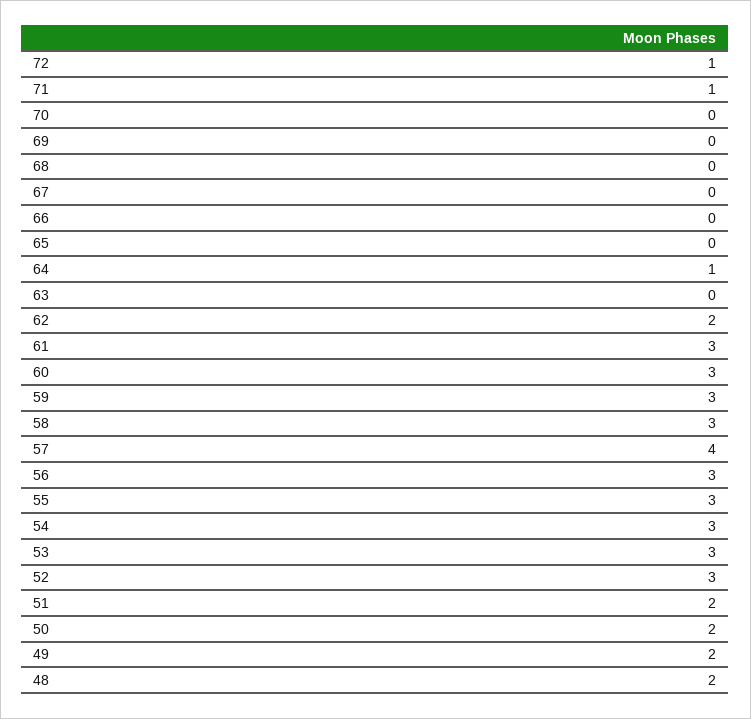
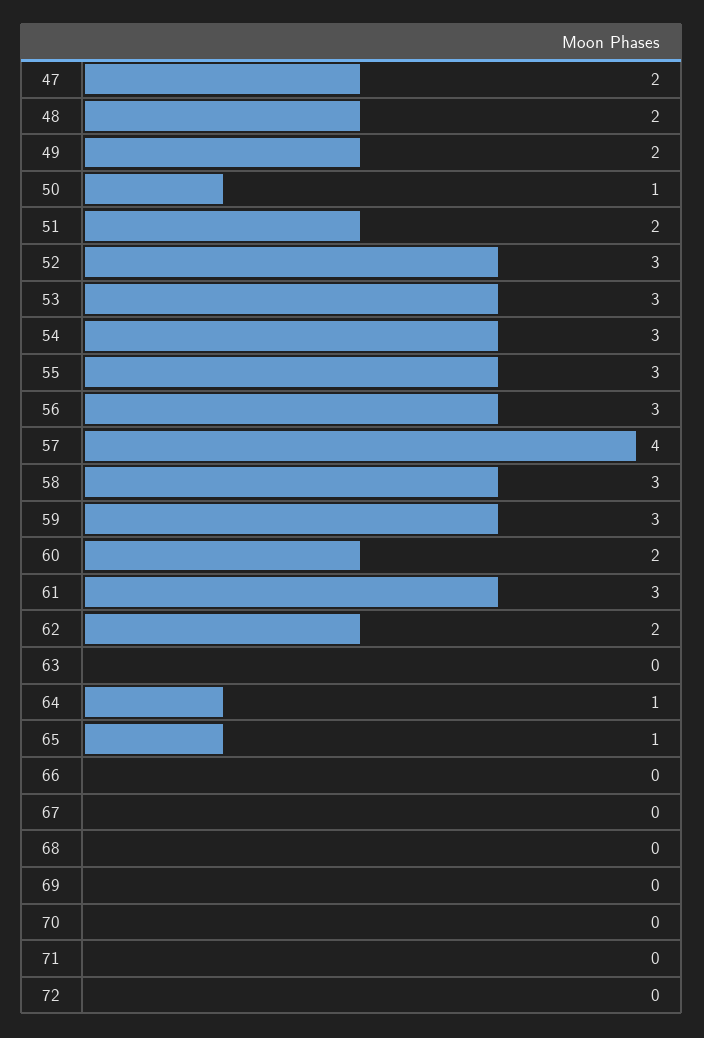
72: 1 -> 0
71: 1 -> 0
65: 0 -> 1
60: 3 -> 2
50: 2 -> 1
47: none -> 2

